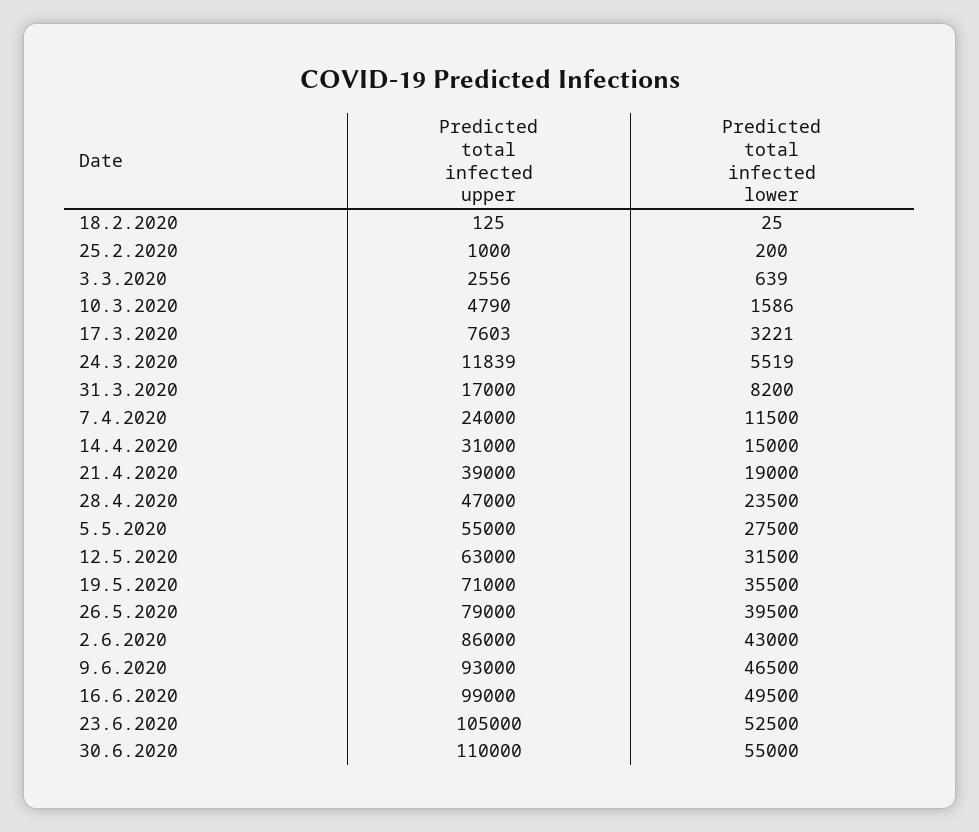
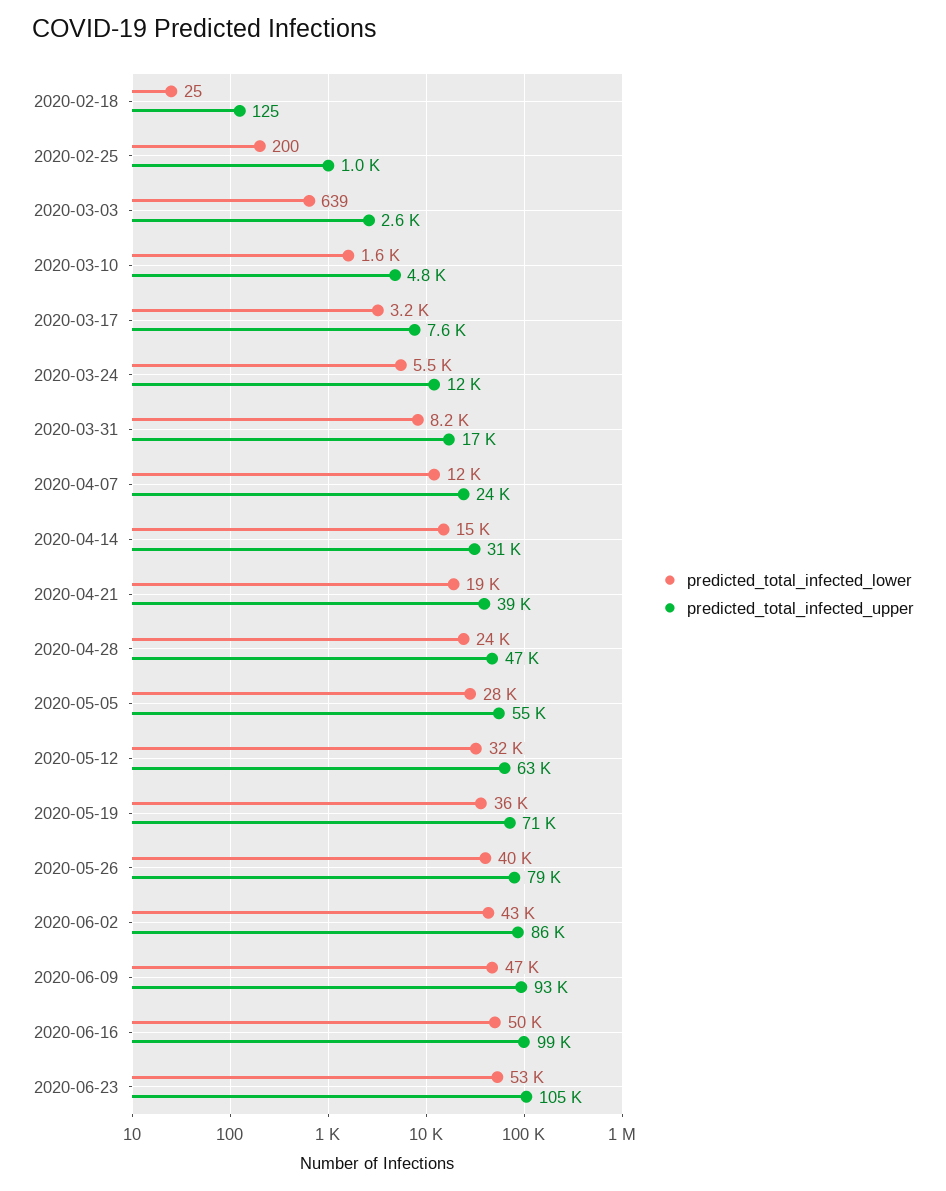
Predicted total infected upper, 30.6.2020: 110000 -> none
Predicted total infected lower, 30.6.2020: 55000 -> none

